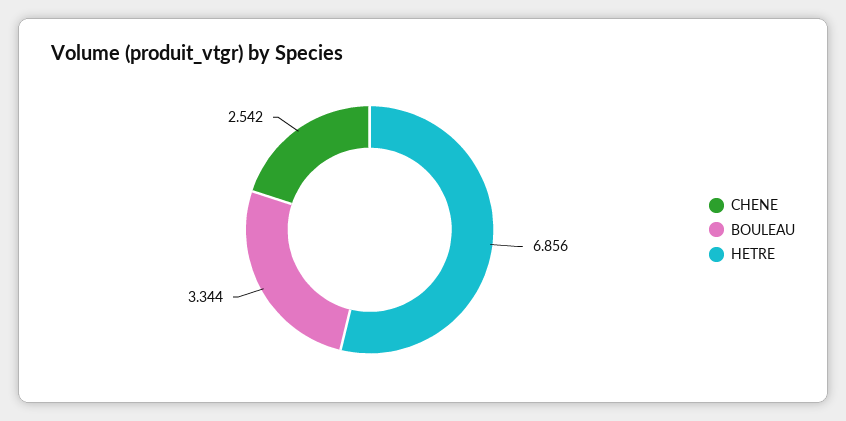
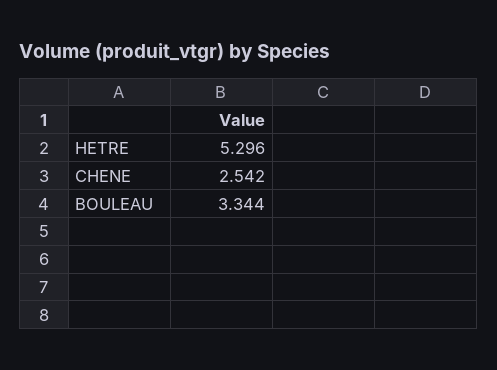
HETRE: 6.856 -> 5.296

